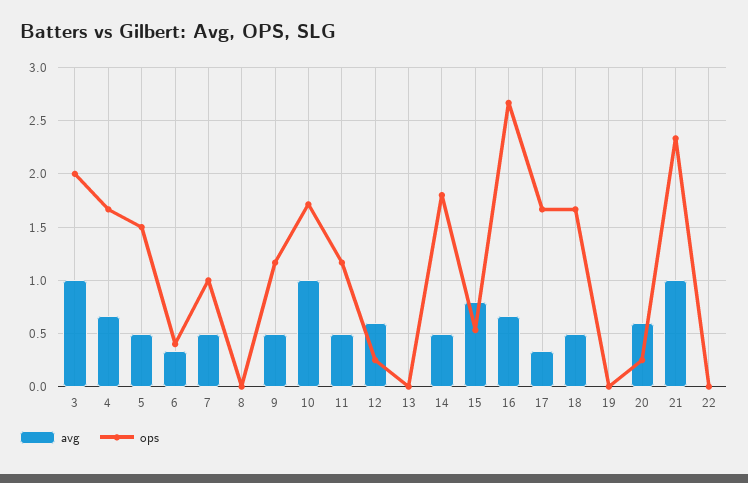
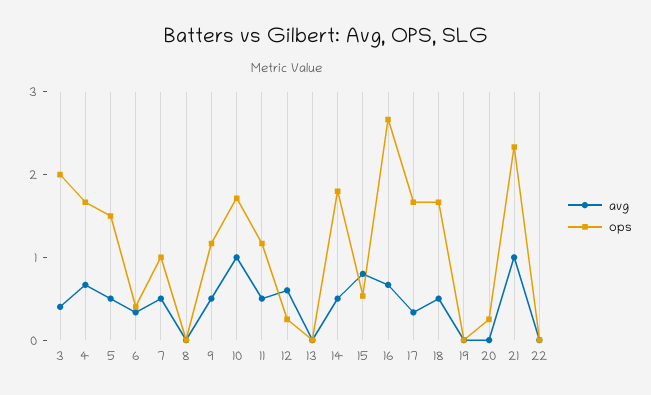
avg, 3: 1 -> 0.4
avg, 20: 0.6 -> 0

